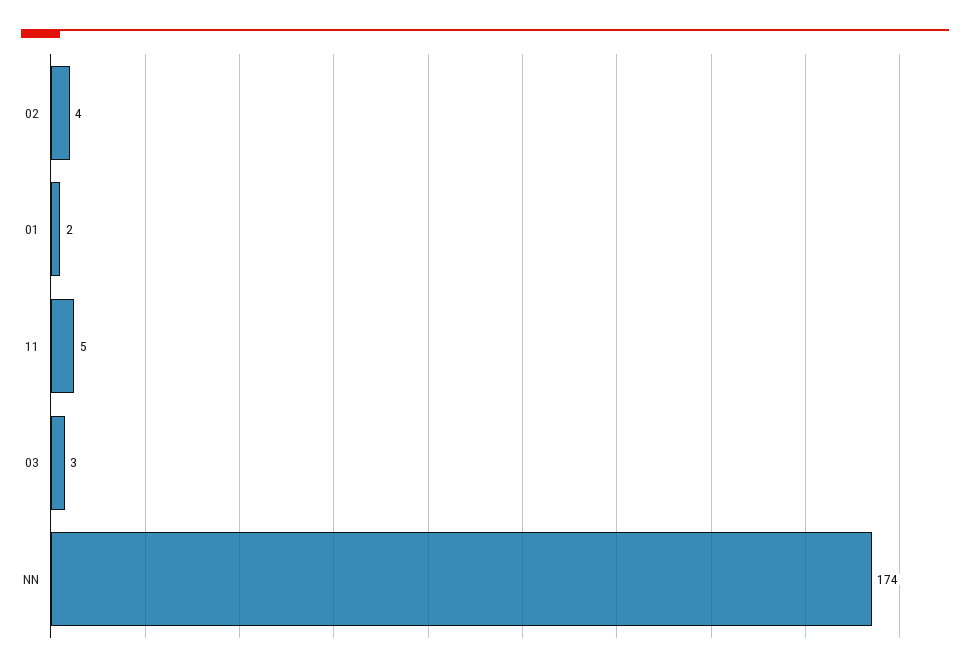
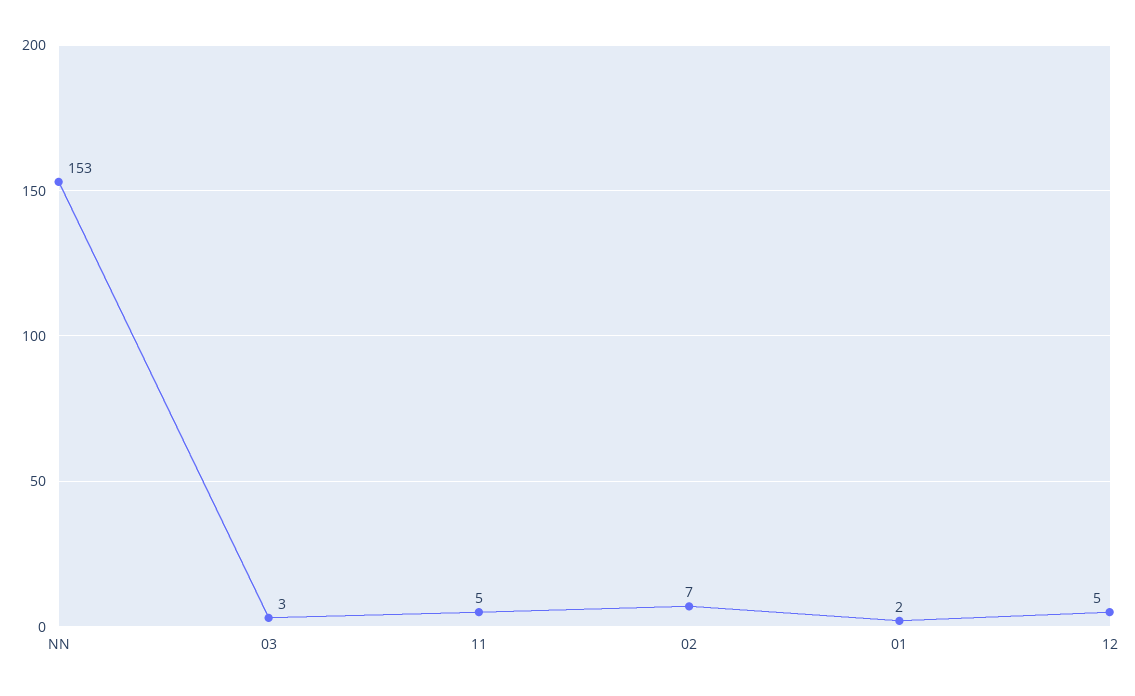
02: 4 -> 7
NN: 174 -> 153
12: none -> 5

